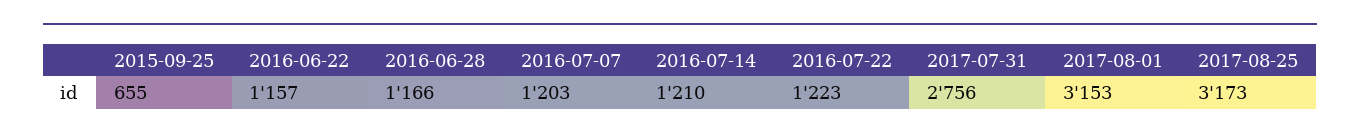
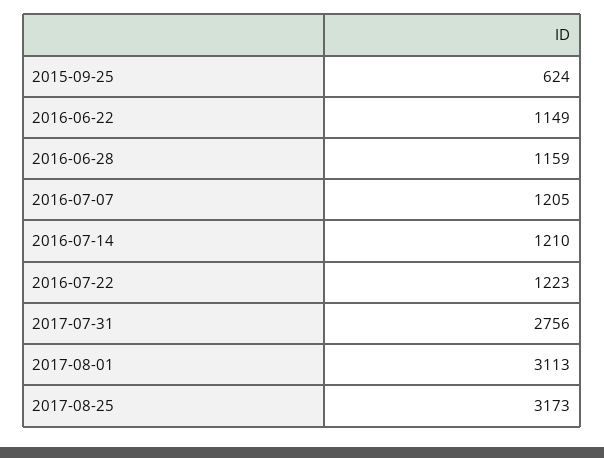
2015-09-25: 655 -> 624
2016-06-22: 1157 -> 1149
2016-06-28: 1166 -> 1159
2016-07-07: 1203 -> 1205
2017-08-01: 3153 -> 3113

